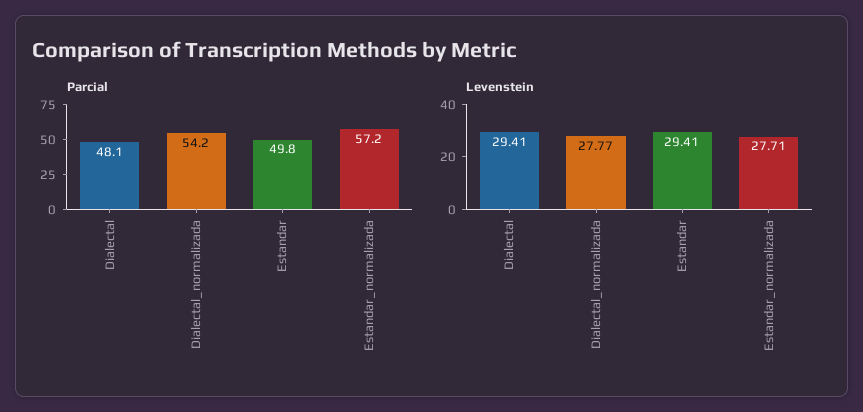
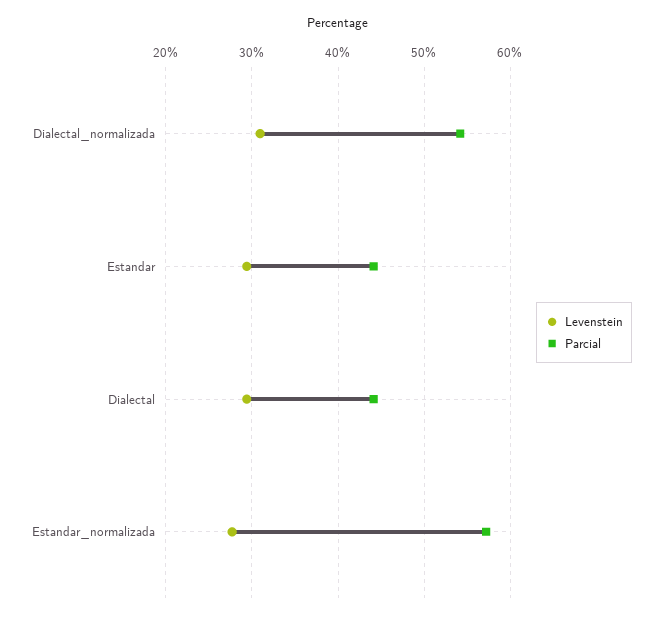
Parcial, Dialectal: 48.1 -> 44
Parcial, Estandar: 49.8 -> 44
Levenstein, Dialectal_normalizada: 27.77 -> 31

